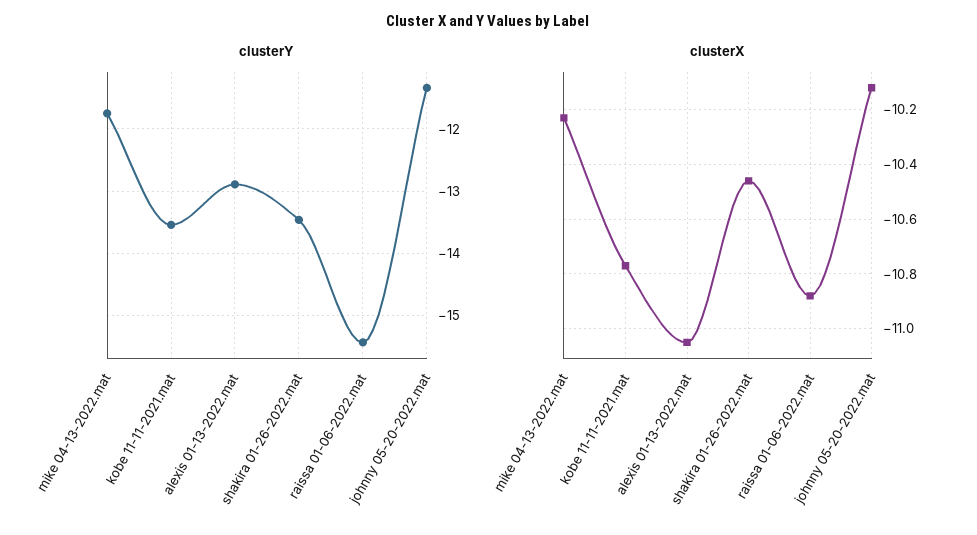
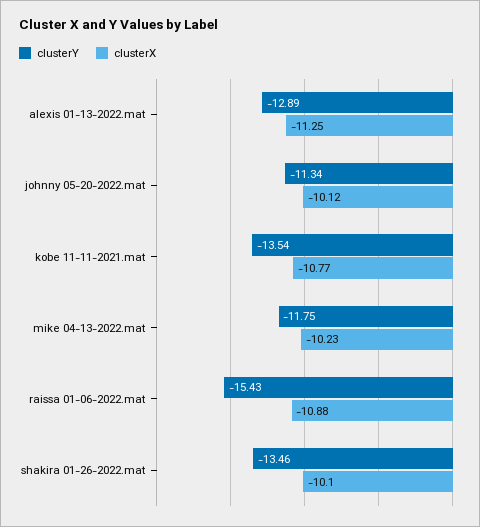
clusterX, alexis 01-13-2022.mat: -11.05 -> -11.25
clusterX, shakira 01-26-2022.mat: -10.45 -> -10.1

